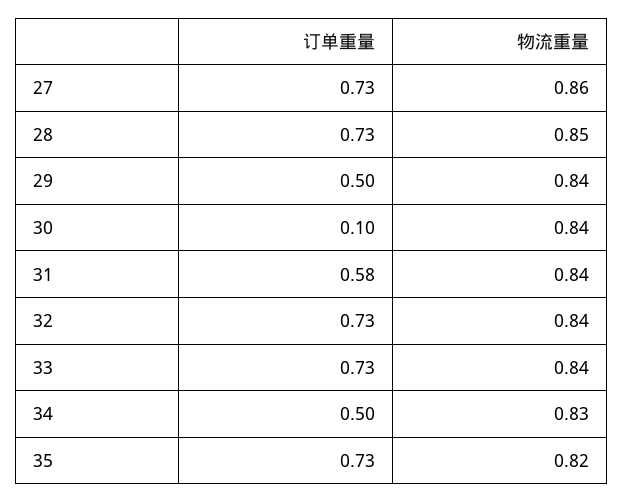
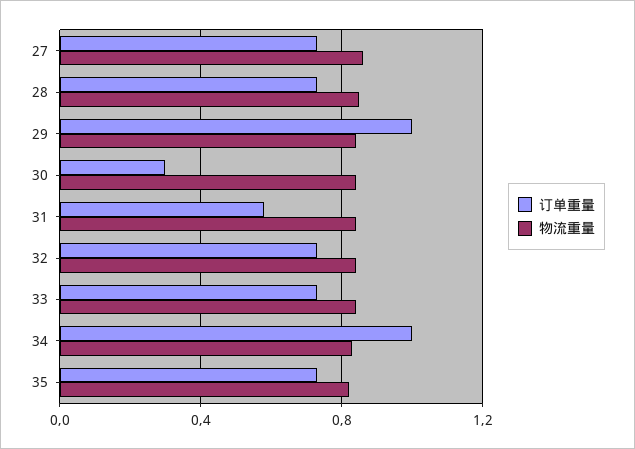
订单重量, 29: 0.5 -> 1
订单重量, 30: 0.1 -> 0.3
订单重量, 34: 0.5 -> 1

